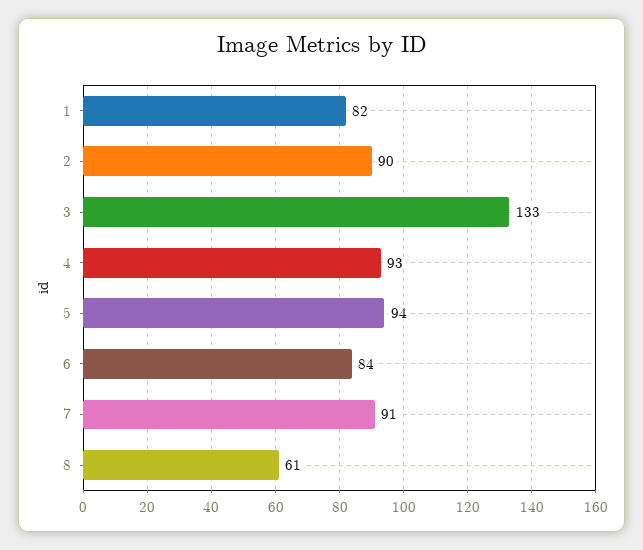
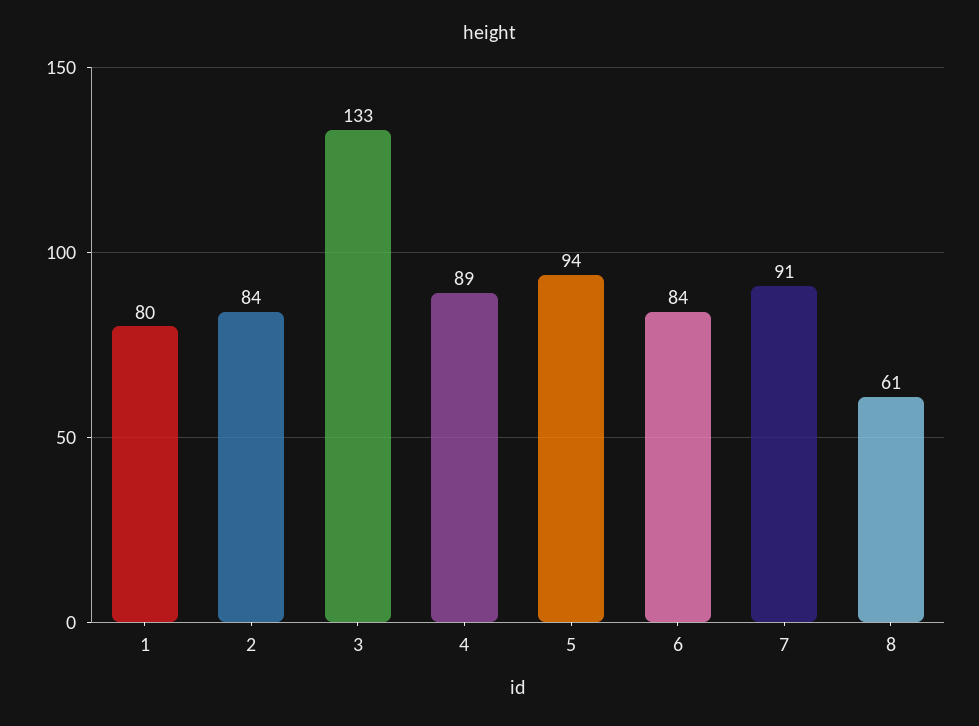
1: 82 -> 80
2: 90 -> 84
4: 93 -> 89

